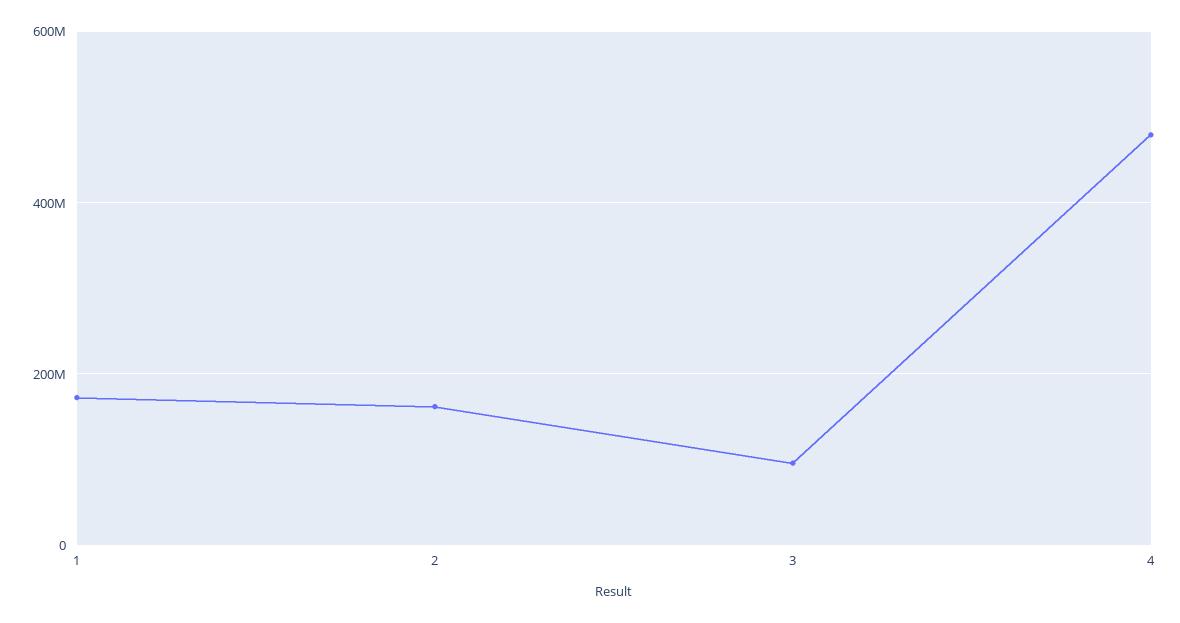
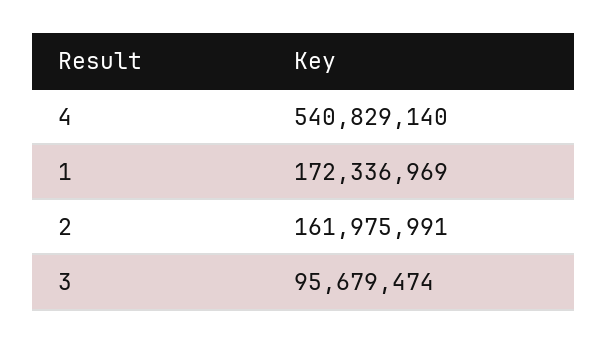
4: 480000000 -> 540829140

